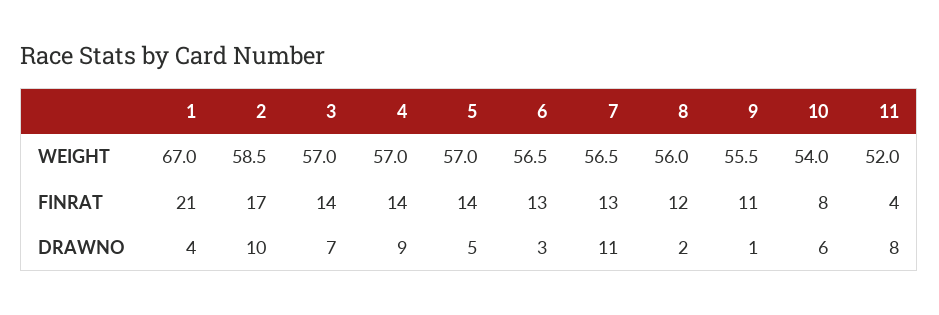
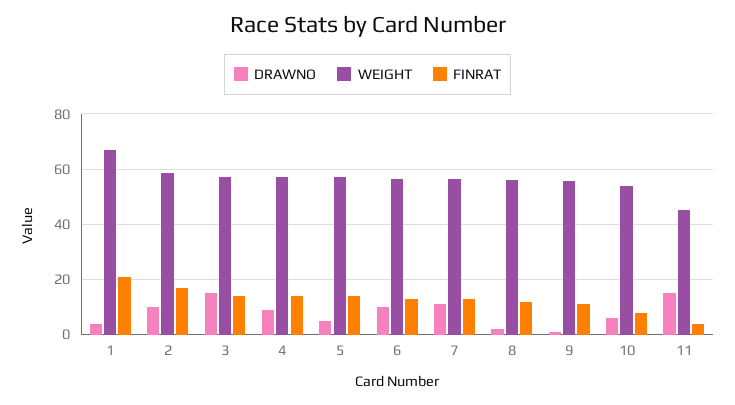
WEIGHT, 11: 52 -> 45
DRAWNO, 3: 7 -> 15
DRAWNO, 6: 3 -> 10
DRAWNO, 11: 8 -> 15

